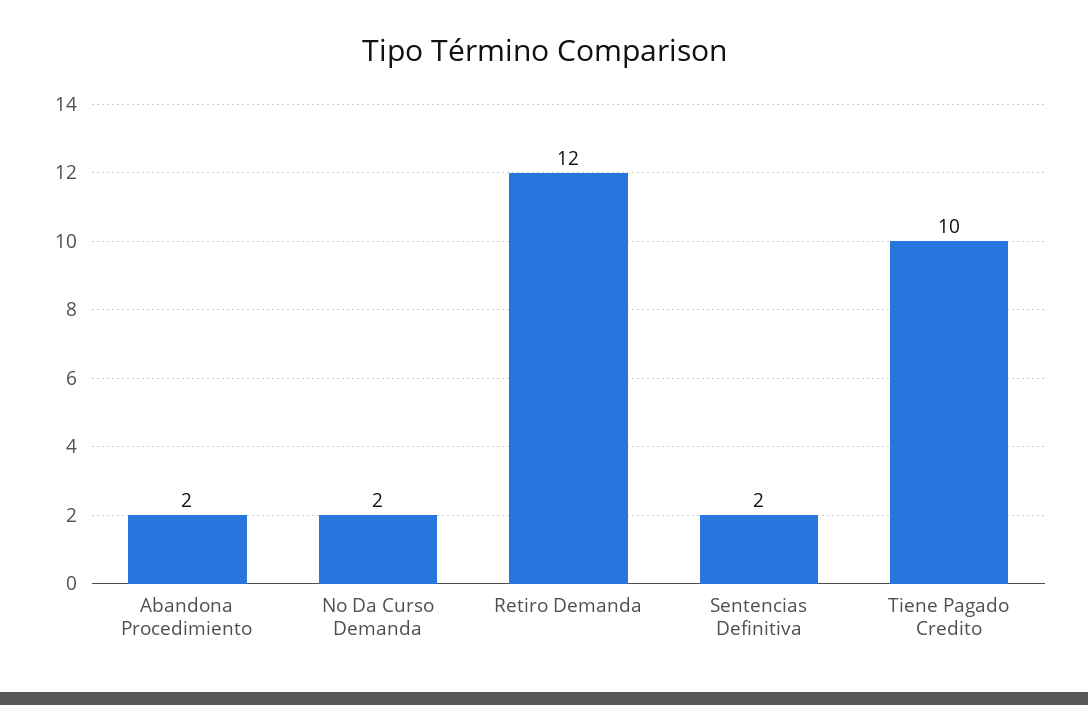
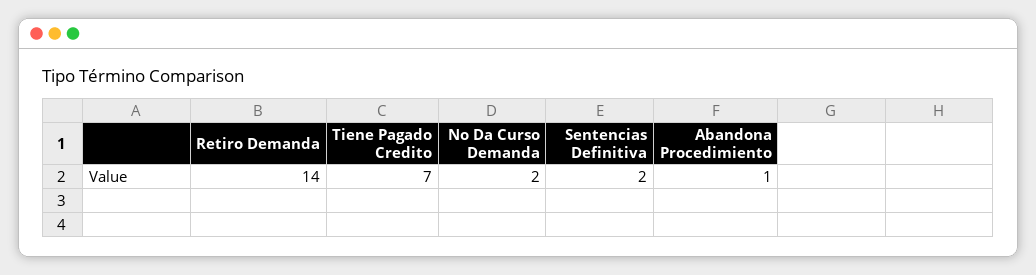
Abandona Procedimiento: 2 -> 1
Retiro Demanda: 12 -> 14
Tiene Pagado Credito: 10 -> 7

